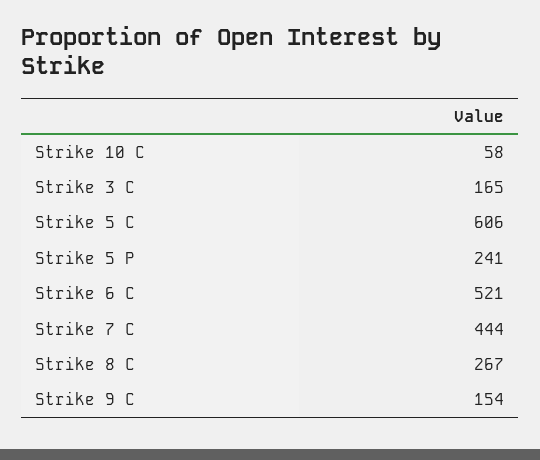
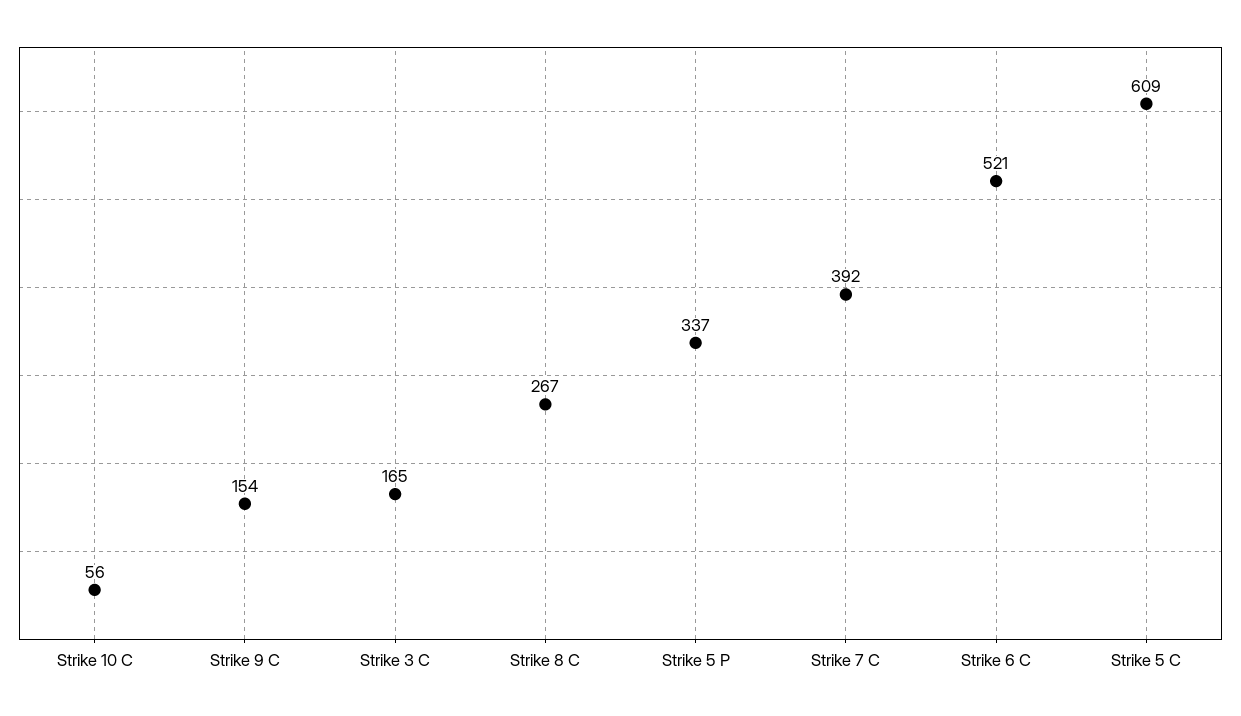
Strike 10 C: 58 -> 56
Strike 5 C: 606 -> 609
Strike 5 P: 241 -> 337
Strike 7 C: 444 -> 392

